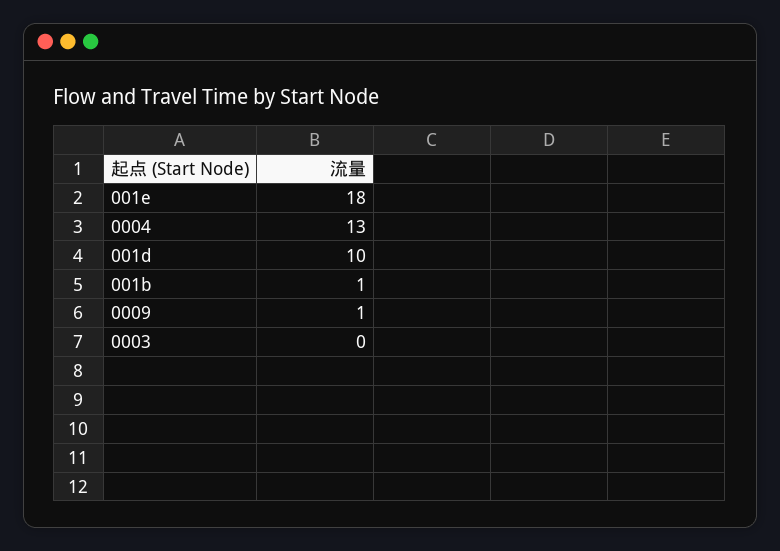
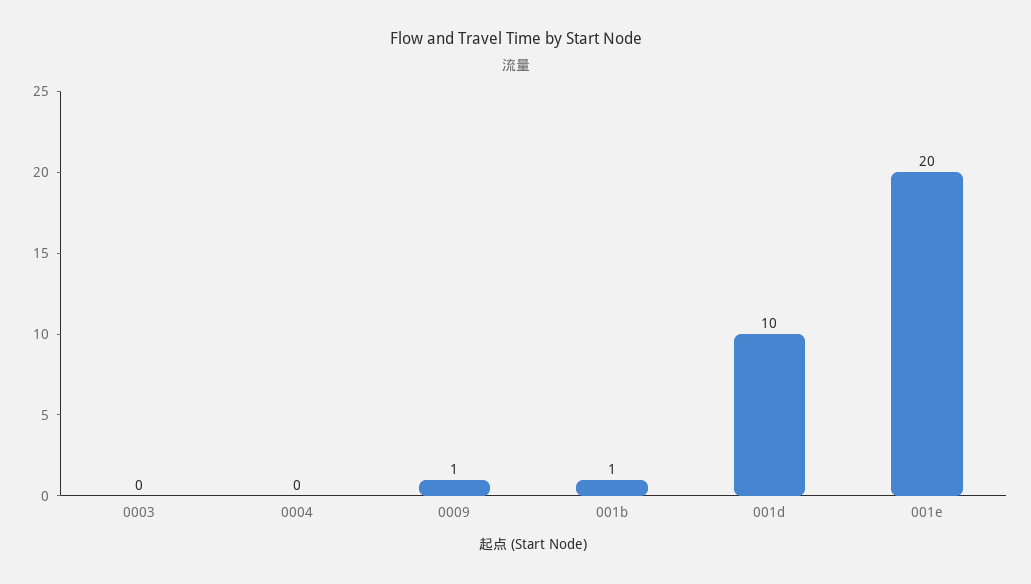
001e: 18 -> 20
0004: 13 -> 0

